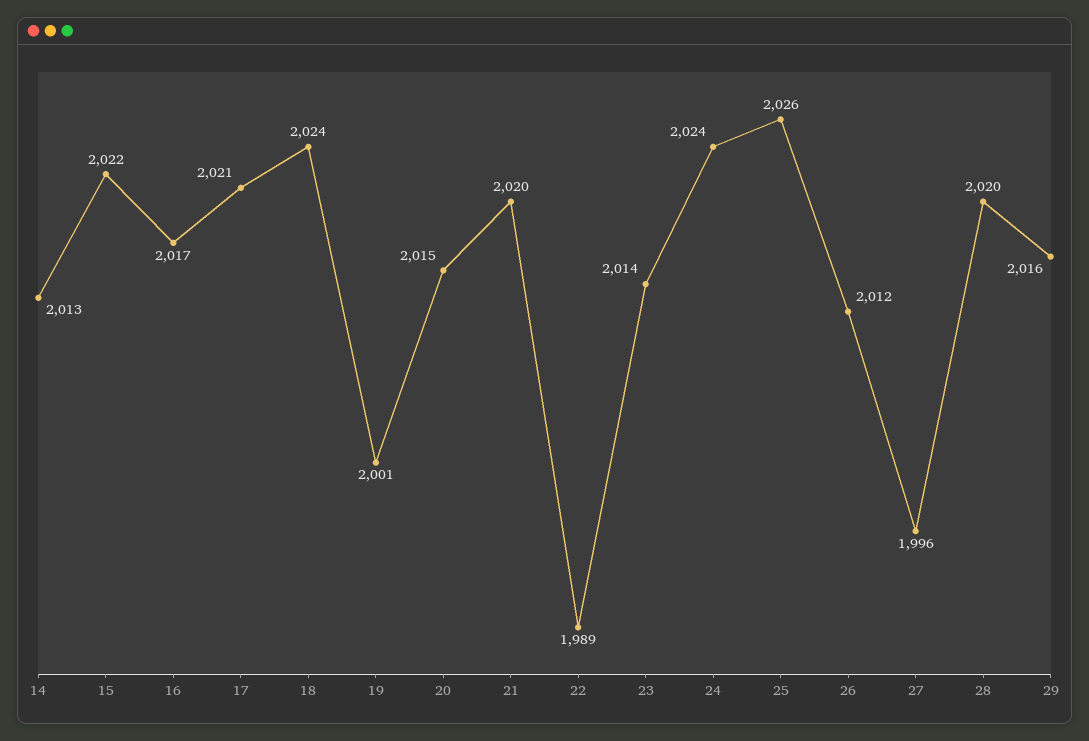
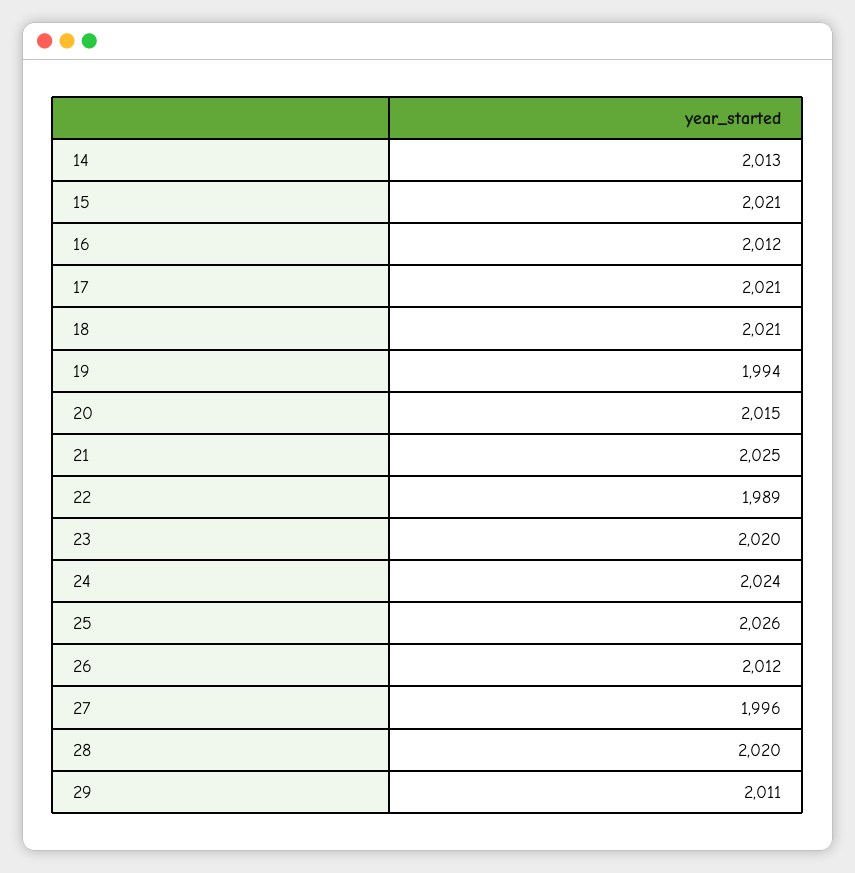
15: 2022 -> 2021
16: 2017 -> 2012
18: 2024 -> 2021
19: 2001 -> 1994
21: 2020 -> 2025
23: 2014 -> 2020
29: 2016 -> 2011

